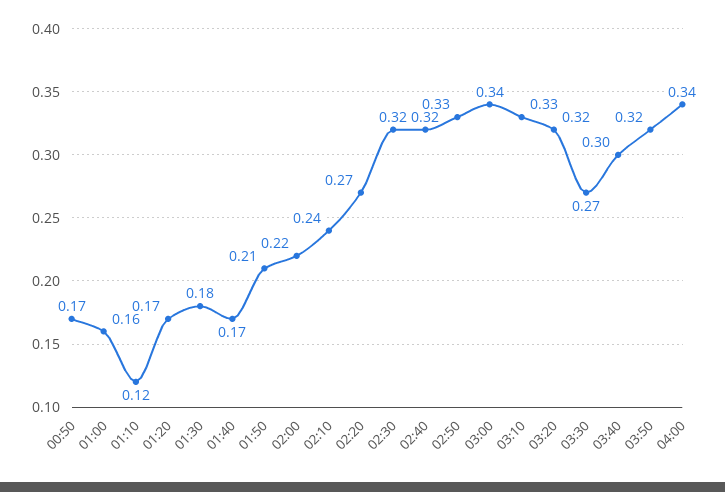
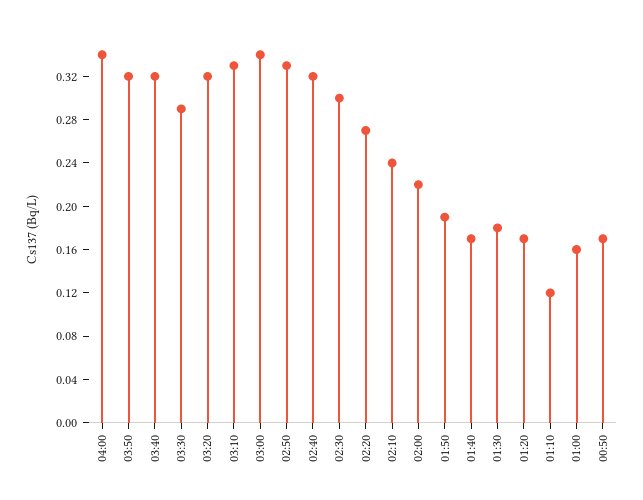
01:50: 0.21 -> 0.19
02:30: 0.32 -> 0.3
03:30: 0.27 -> 0.29
03:40: 0.3 -> 0.32

